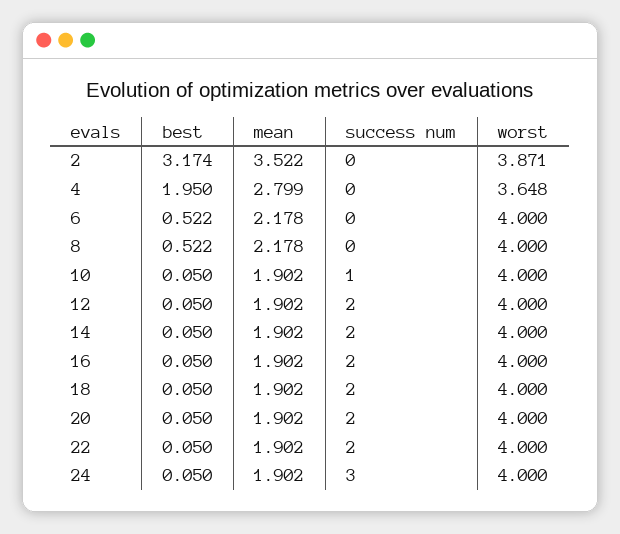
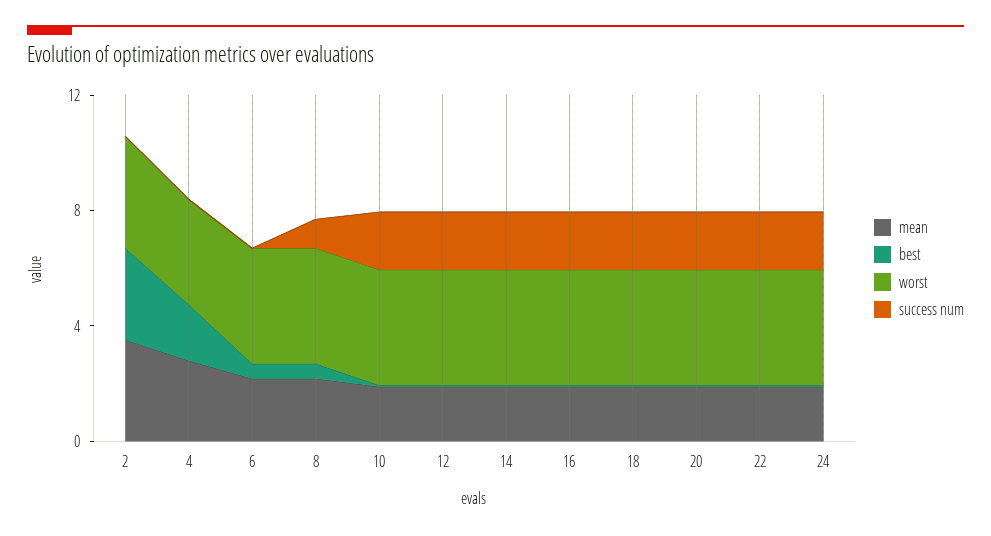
success num, 8: 0 -> 1
success num, 10: 1 -> 2
success num, 24: 3 -> 2

